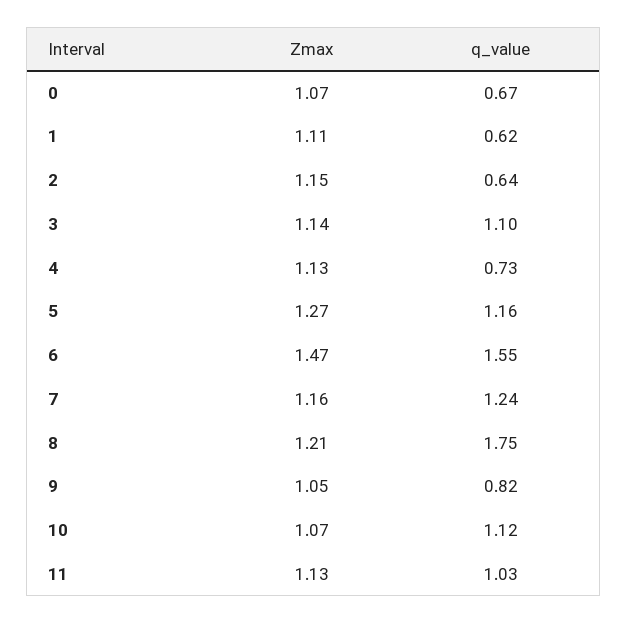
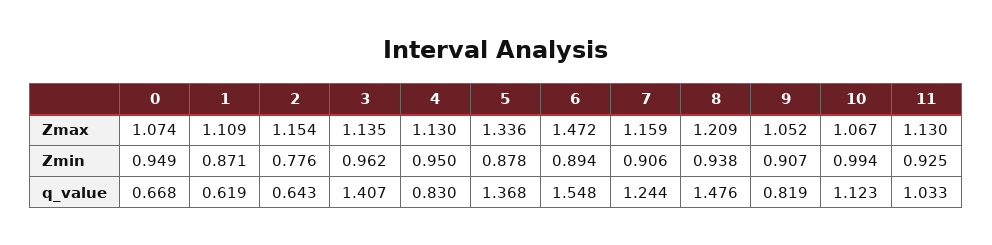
q_value, 3: 1.1 -> 1.407
q_value, 4: 0.73 -> 0.83
Zmax, 5: 1.27 -> 1.336
q_value, 5: 1.16 -> 1.368
q_value, 8: 1.75 -> 1.476
Zmin, 0: none -> 0.949
Zmin, 1: none -> 0.871
Zmin, 2: none -> 0.776
Zmin, 3: none -> 0.962
Zmin, 4: none -> 0.95
Zmin, 5: none -> 0.878
Zmin, 6: none -> 0.894
Zmin, 7: none -> 0.906
Zmin, 8: none -> 0.938
Zmin, 9: none -> 0.907
Zmin, 10: none -> 0.994
Zmin, 11: none -> 0.925

